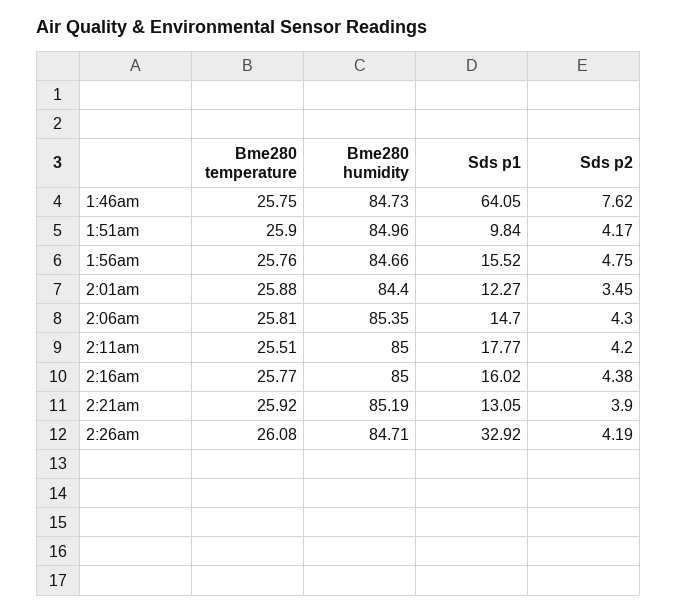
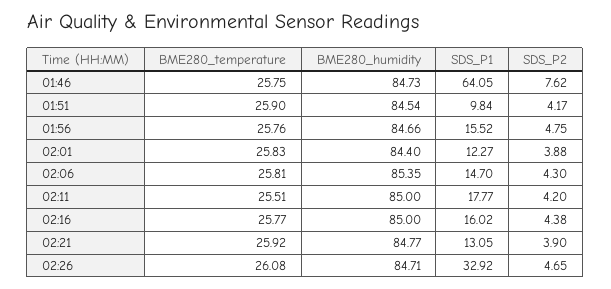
Bme280 humidity, 1:51am: 84.96 -> 84.54
Bme280 temperature, 2:01am: 25.88 -> 25.83
Sds p2, 2:01am: 3.45 -> 3.88
Bme280 humidity, 2:21am: 85.19 -> 84.77
Sds p2, 2:26am: 4.19 -> 4.65

